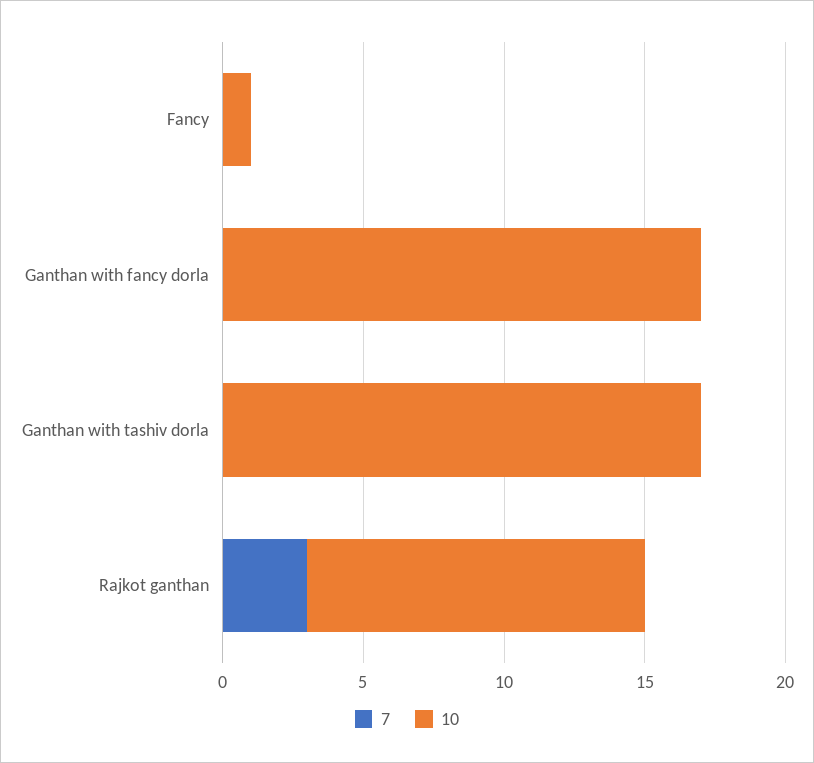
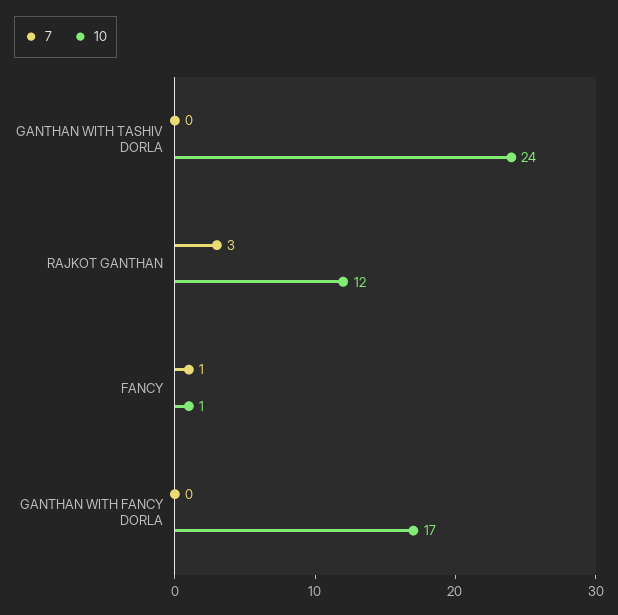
7, Fancy: 0 -> 1
10, Ganthan with tashiv dorla: 17 -> 24

